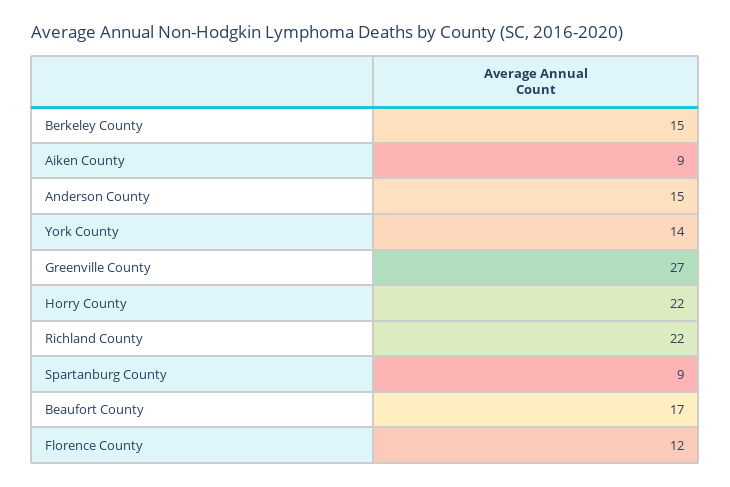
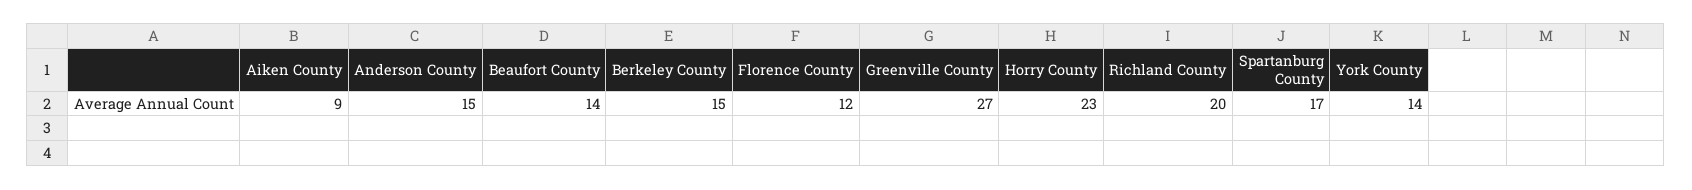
Horry County: 22 -> 23
Richland County: 22 -> 20
Spartanburg County: 9 -> 17
Beaufort County: 17 -> 14

